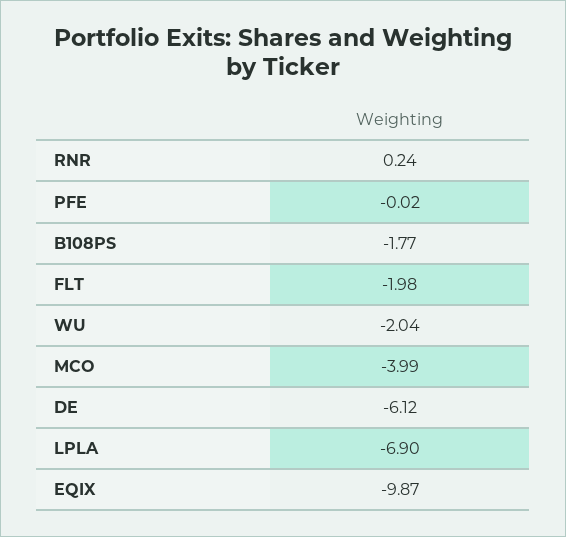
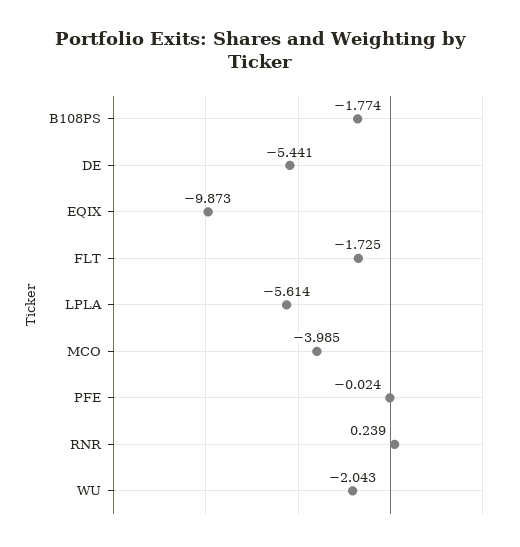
FLT: -1.98 -> -1.725
DE: -6.12 -> -5.441
LPLA: -6.9 -> -5.614

